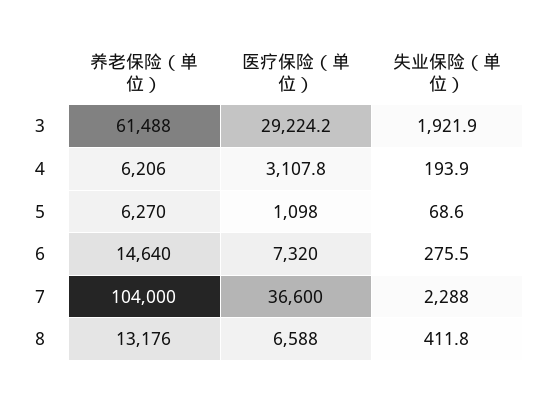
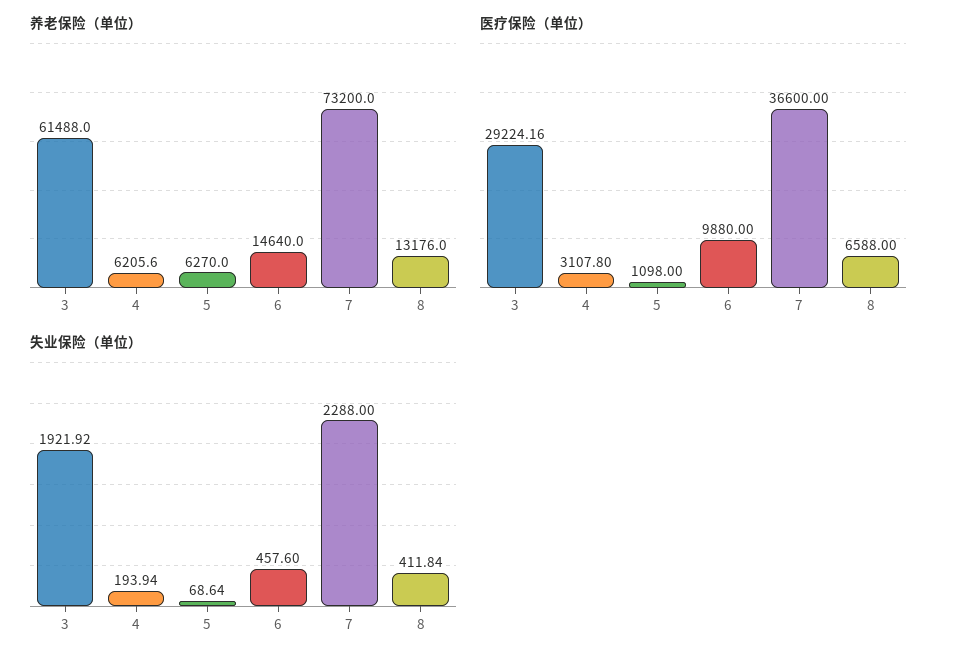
医疗保险（单位）, 6: 7320 -> 9880
失业保险（单位）, 6: 275.5 -> 457.6
养老保险（单位）, 7: 104000 -> 73200

